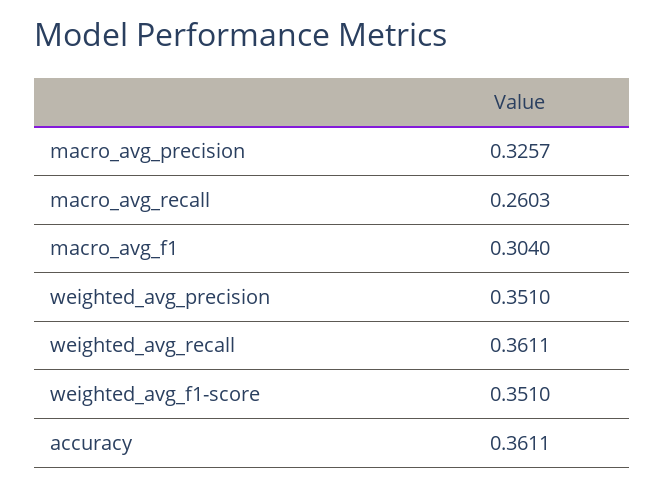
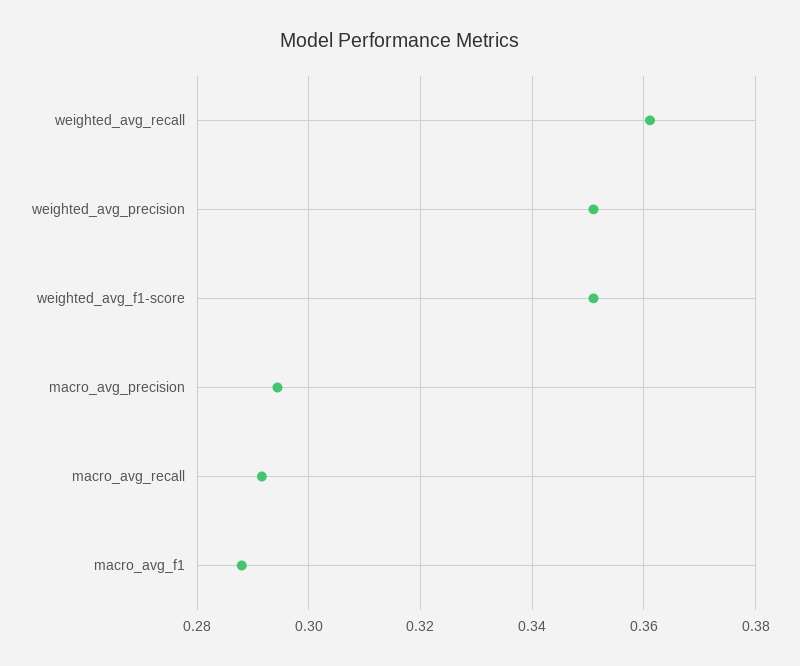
macro_avg_precision: 0.3257 -> 0.294
macro_avg_recall: 0.2603 -> 0.292
macro_avg_f1: 0.304 -> 0.288
accuracy: 0.3611 -> none

